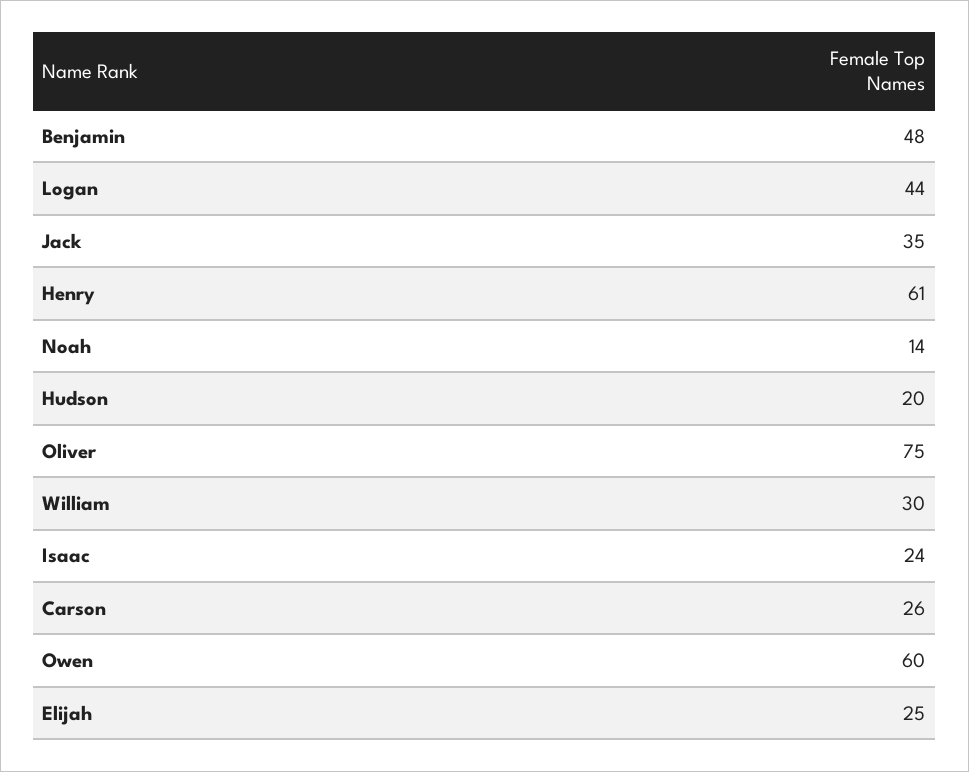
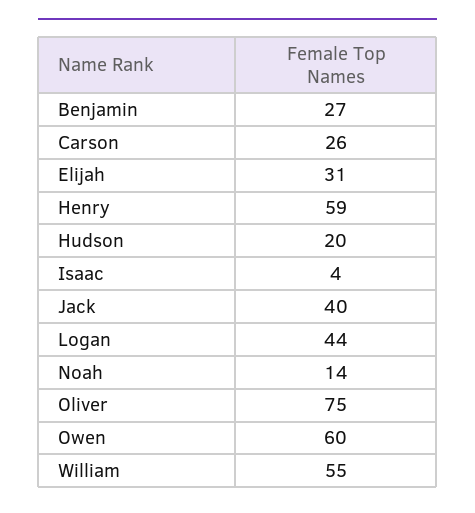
Benjamin: 48 -> 27
Jack: 35 -> 40
Henry: 61 -> 59
William: 30 -> 55
Isaac: 24 -> 4
Elijah: 25 -> 31

